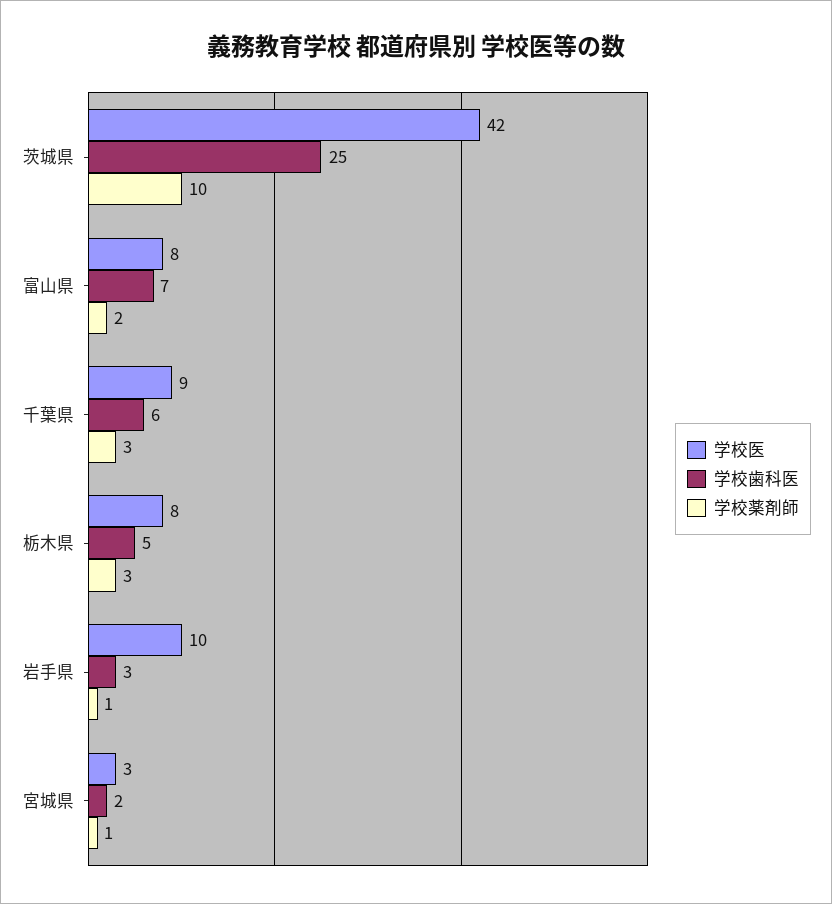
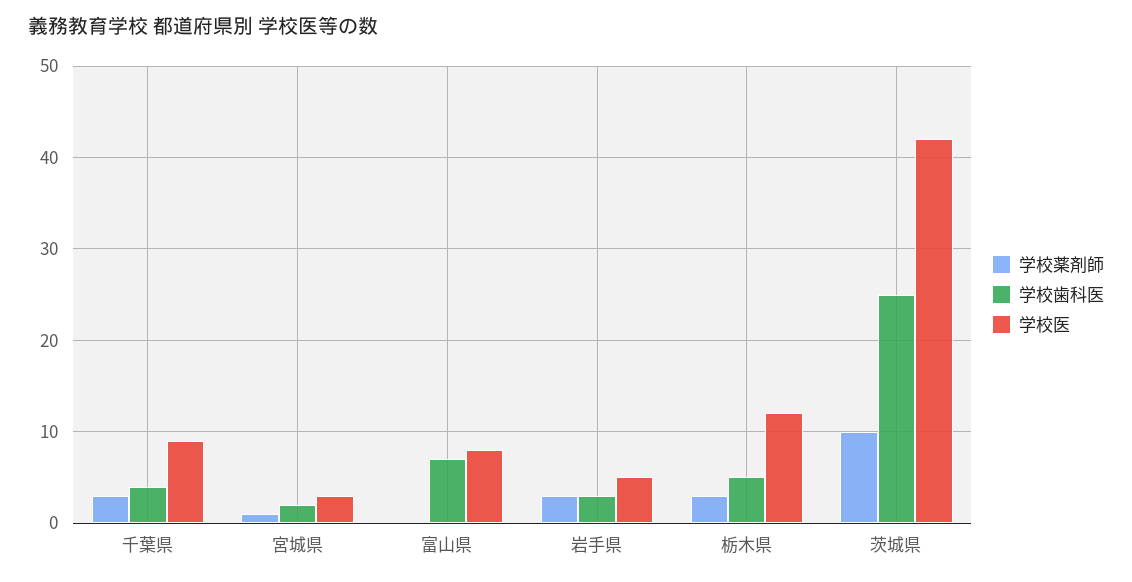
学校薬剤師, 富山県: 2 -> 0
学校歯科医, 千葉県: 6 -> 4
学校医, 栃木県: 8 -> 12
学校医, 岩手県: 10 -> 5
学校薬剤師, 岩手県: 1 -> 3

